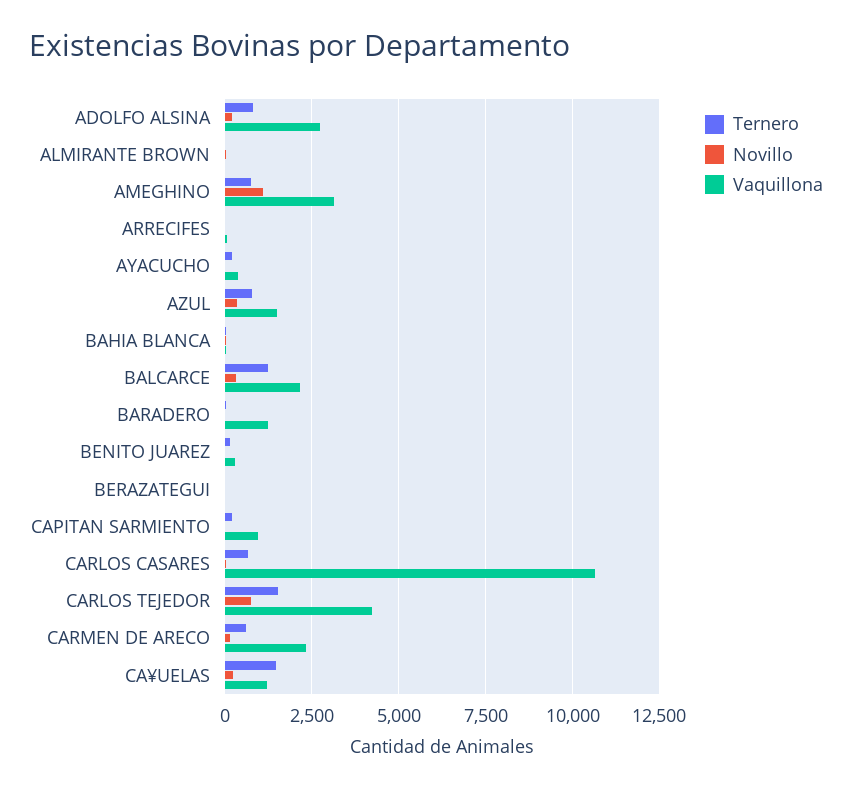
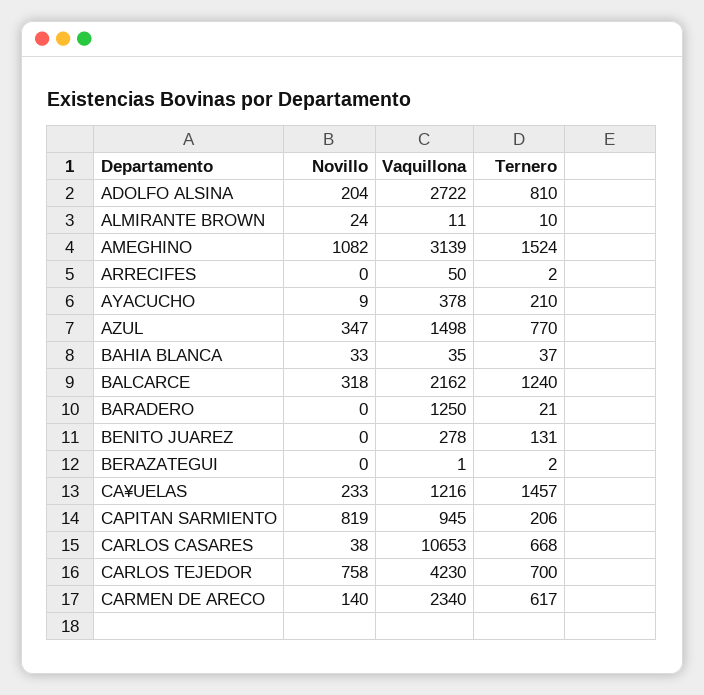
Ternero, AMEGHINO: 750 -> 1524
Novillo, CAPITAN SARMIENTO: 0 -> 819
Ternero, CARLOS TEJEDOR: 1500 -> 700

